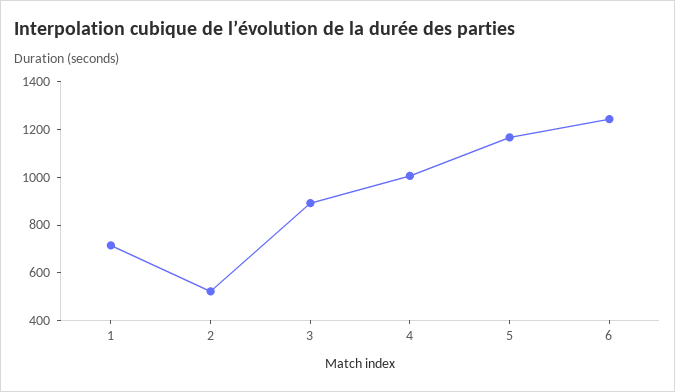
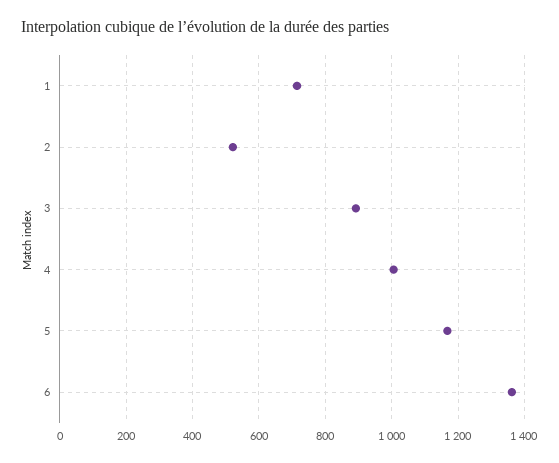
6: 1250 -> 1360

